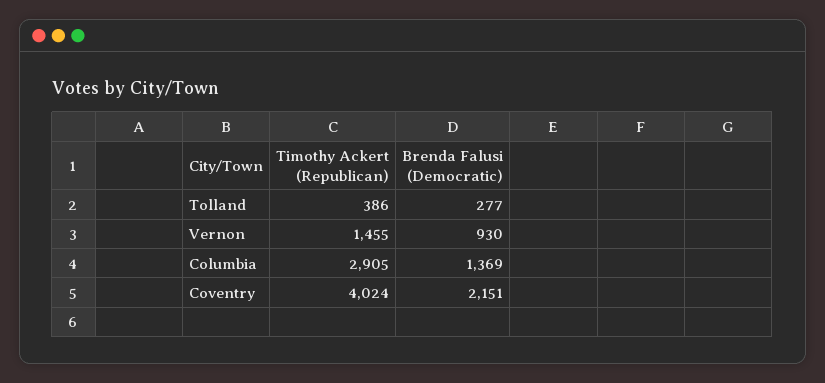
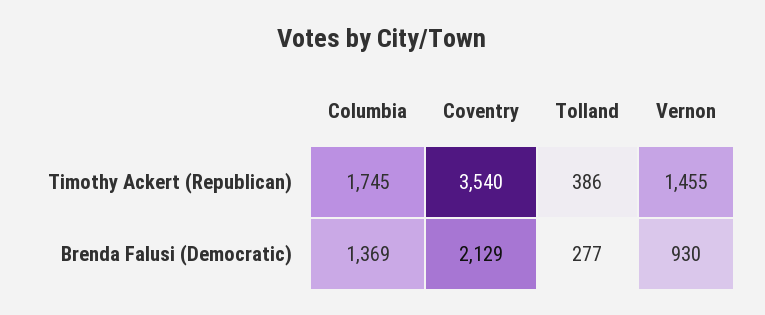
Timothy Ackert (Republican), Columbia: 2905 -> 1745
Timothy Ackert (Republican), Coventry: 4024 -> 3540
Brenda Falusi (Democratic), Coventry: 2151 -> 2129

